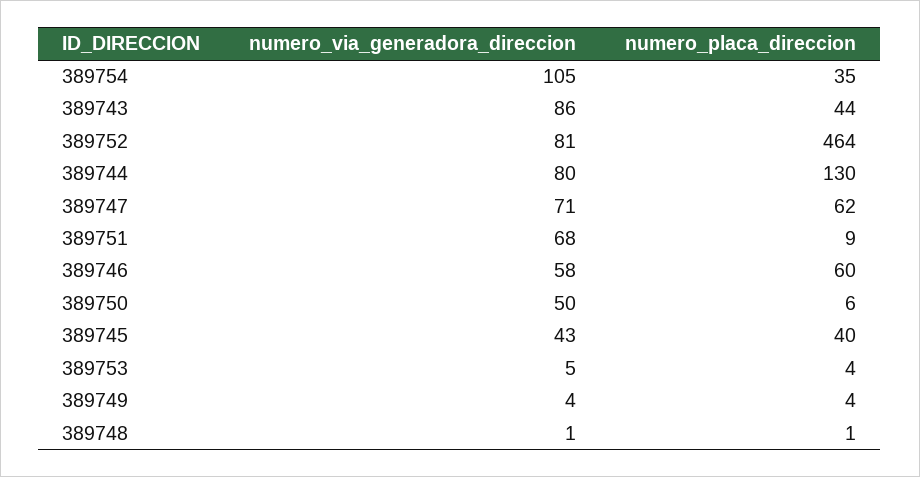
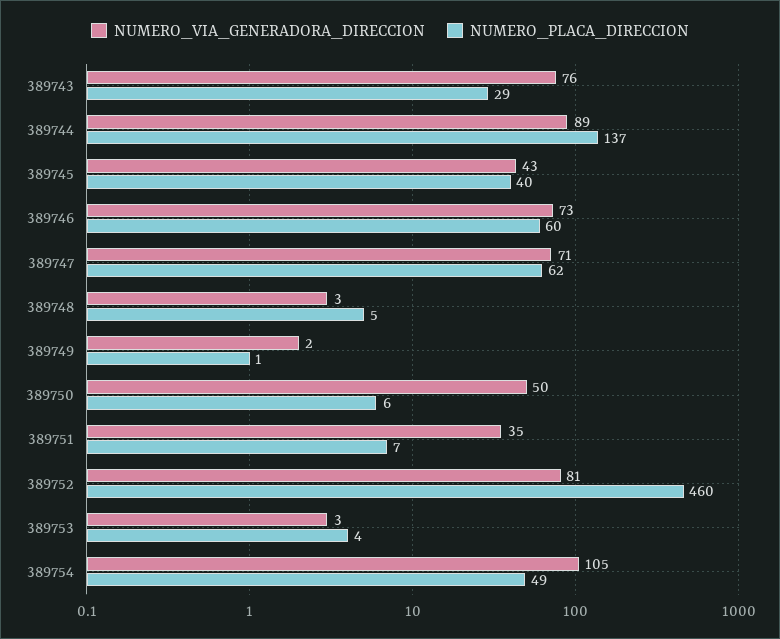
numero_placa_direccion, 389754: 35 -> 49
numero_via_generadora_direccion, 389743: 86 -> 76
numero_placa_direccion, 389743: 44 -> 29
numero_placa_direccion, 389752: 464 -> 460
numero_via_generadora_direccion, 389744: 80 -> 89
numero_placa_direccion, 389744: 130 -> 137
numero_via_generadora_direccion, 389751: 68 -> 35
numero_placa_direccion, 389751: 9 -> 7
numero_via_generadora_direccion, 389746: 58 -> 73
numero_via_generadora_direccion, 389753: 5 -> 3
numero_via_generadora_direccion, 389749: 4 -> 2
numero_placa_direccion, 389749: 4 -> 1
numero_via_generadora_direccion, 389748: 1 -> 3
numero_placa_direccion, 389748: 1 -> 5

